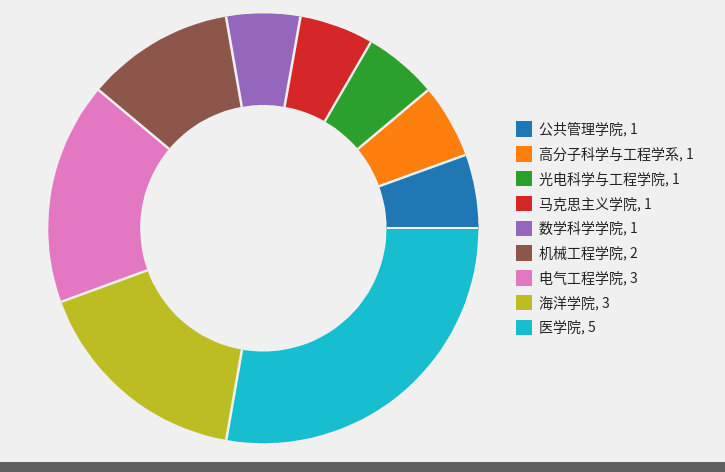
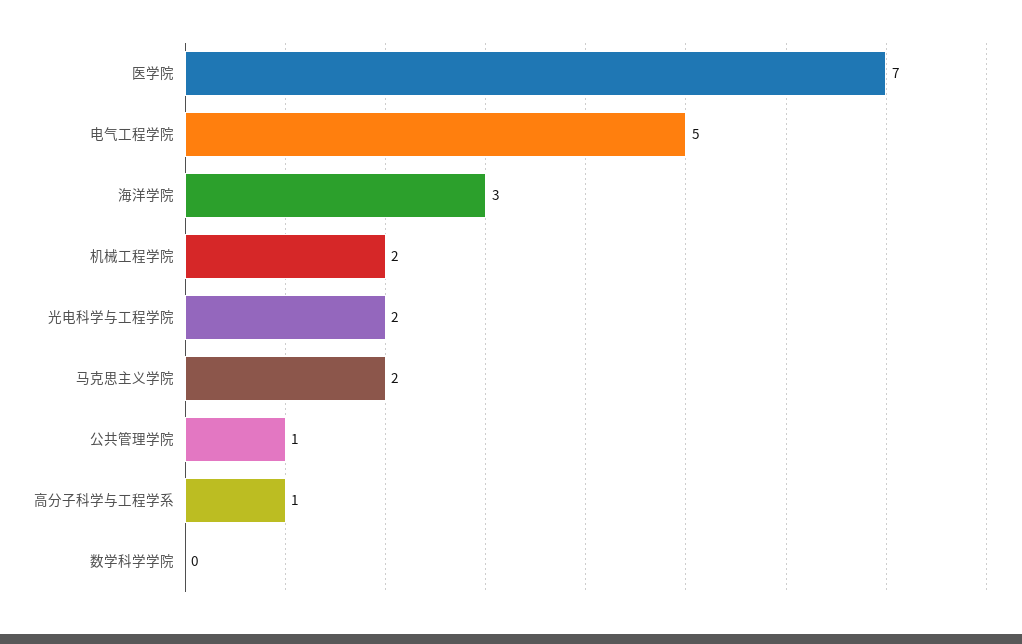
光电科学与工程学院: 1 -> 2
马克思主义学院: 1 -> 2
数学科学学院: 1 -> 0
电气工程学院: 3 -> 5
医学院: 5 -> 7

